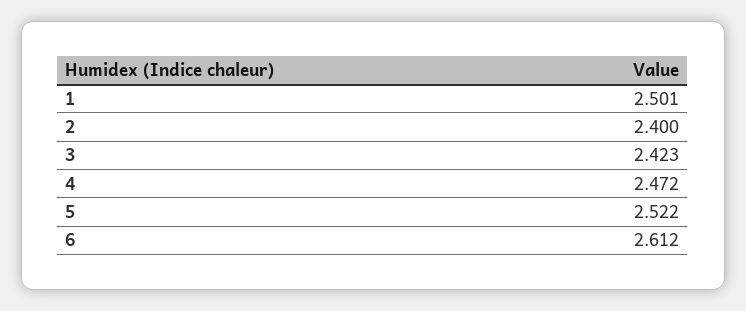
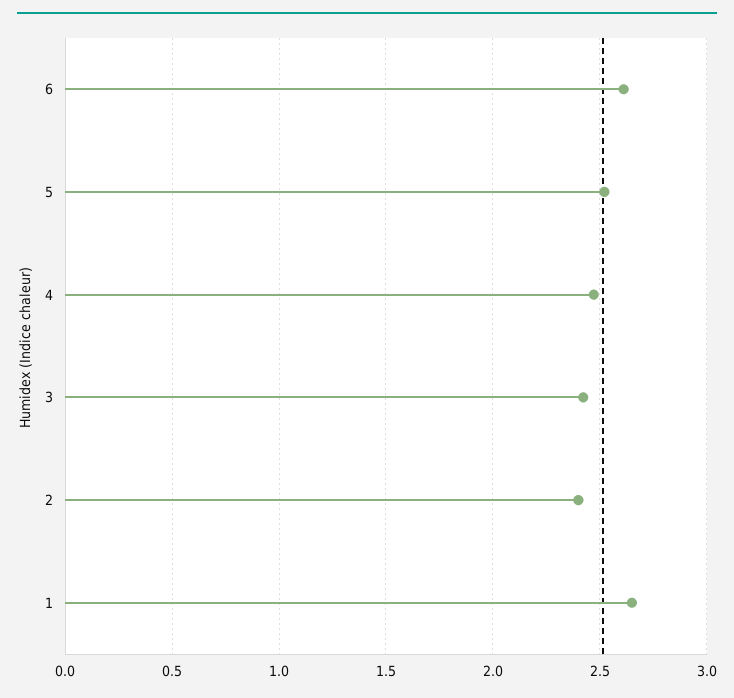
1: 2.501 -> 2.65

